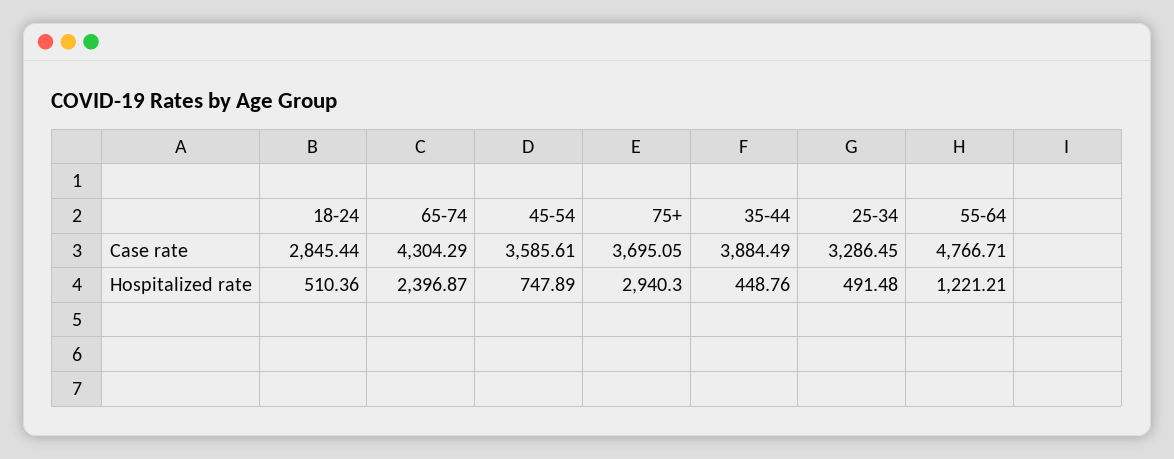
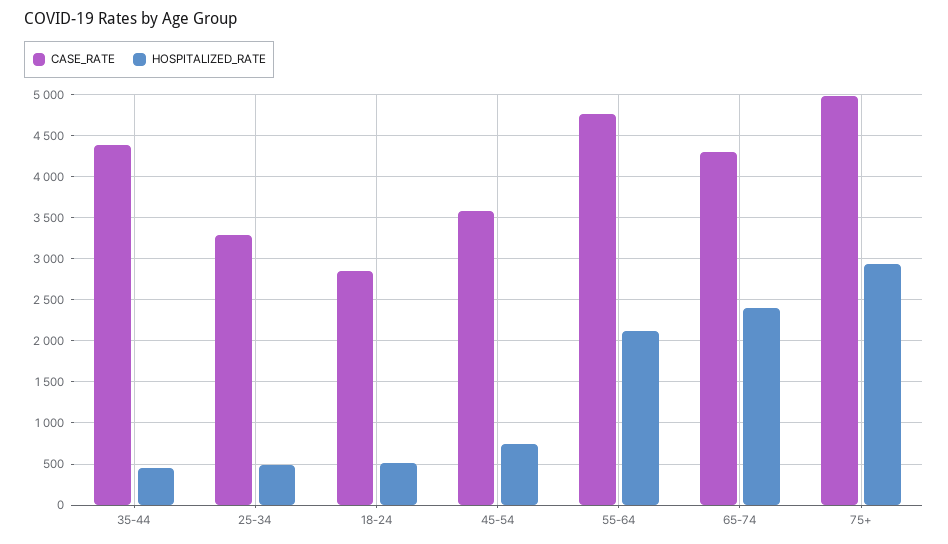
Case rate, 75+: 3695.05 -> 5000
Case rate, 35-44: 3884.49 -> 4400
Hospitalized rate, 55-64: 1221.21 -> 2100

